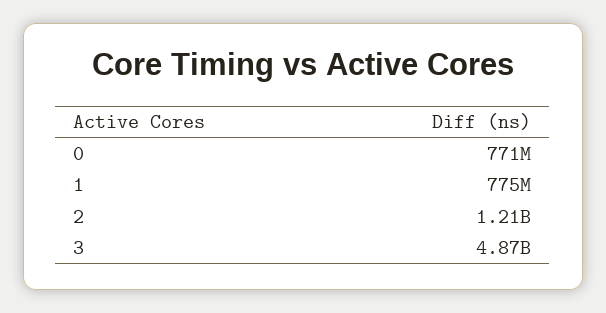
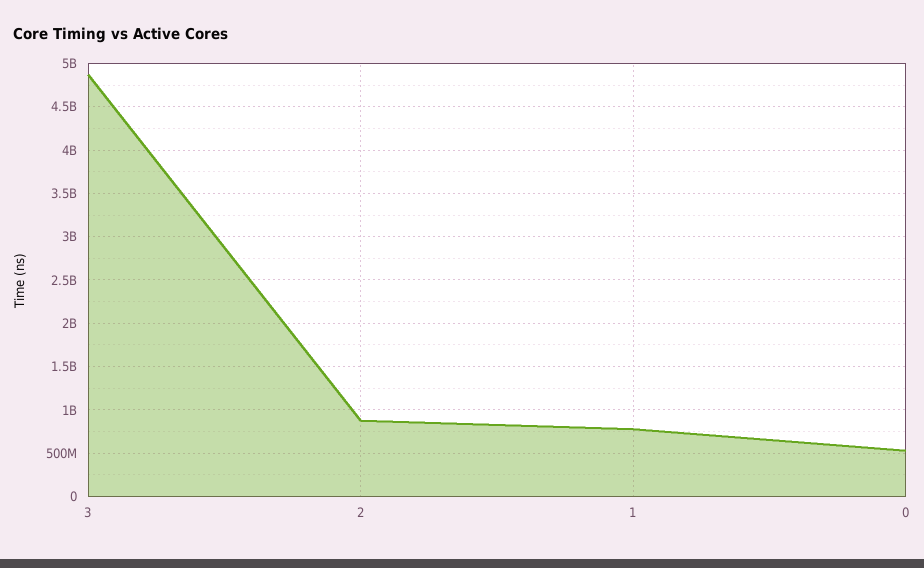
0: 771000000 -> 500000000
2: 1210000000 -> 900000000

